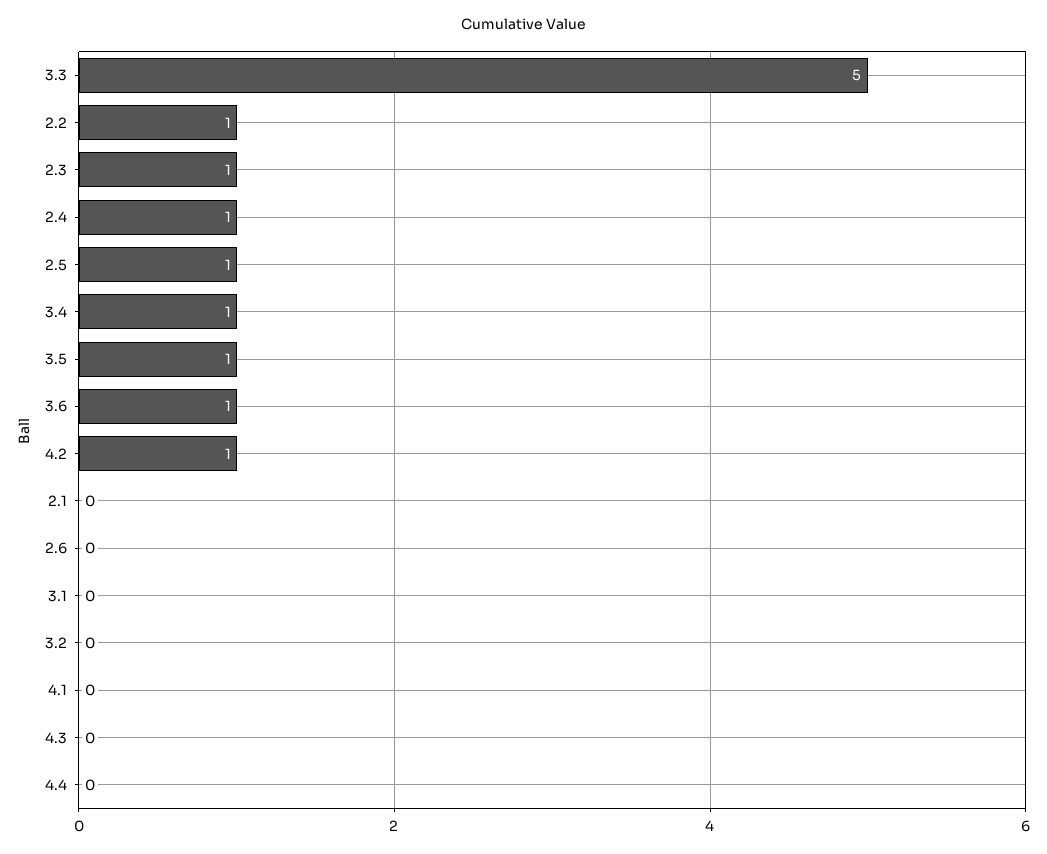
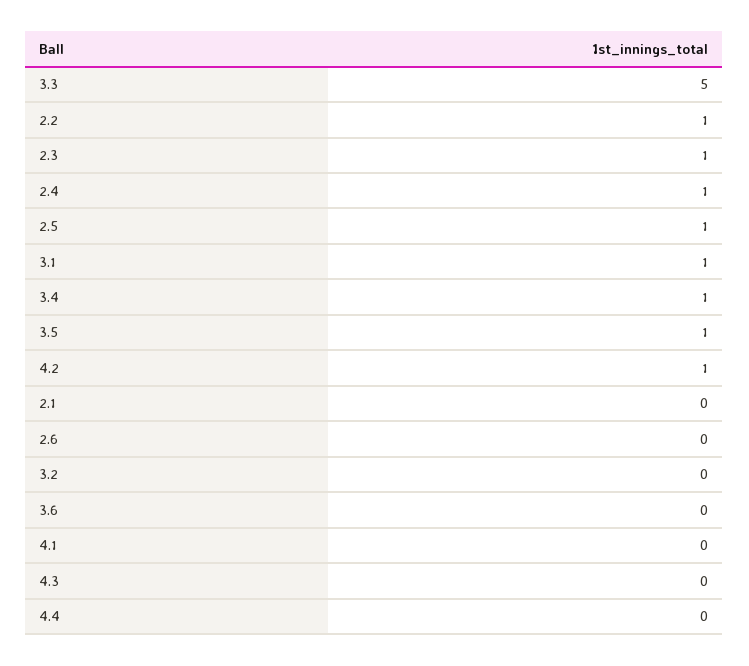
3.6: 1 -> 0
3.1: 0 -> 1

